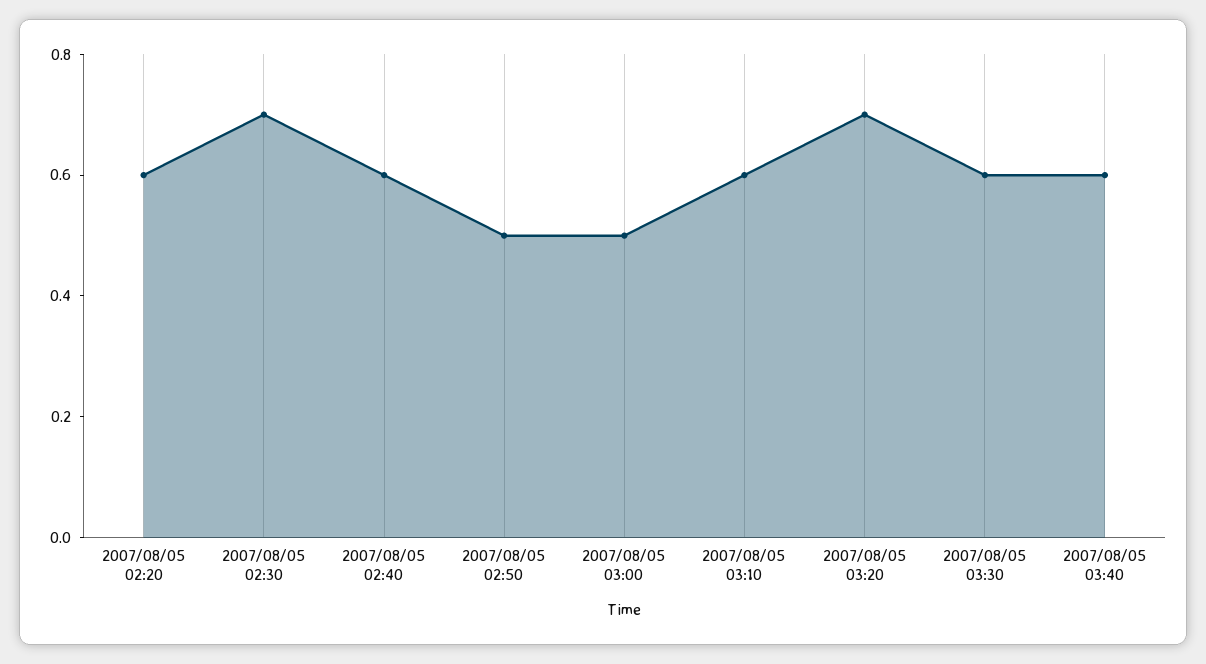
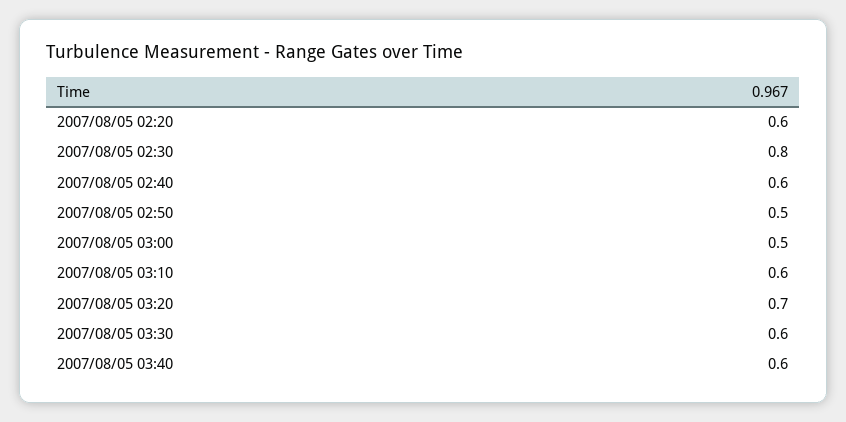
2007/08/05 02:30: 0.7 -> 0.8

